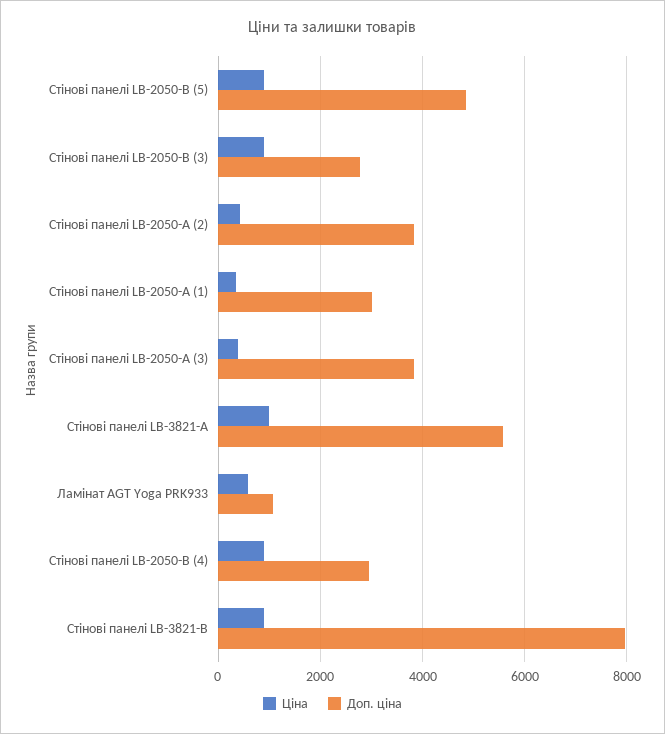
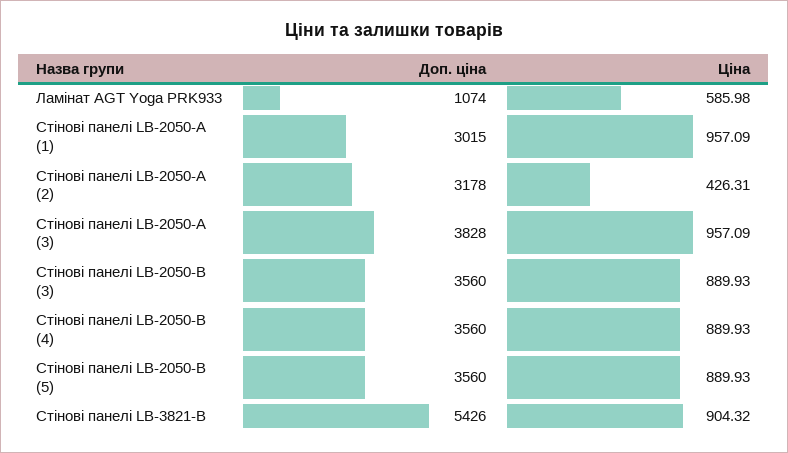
Доп. ціна, Стінові панелі LB-2050-В (5): 4800 -> 3560
Доп. ціна, Стінові панелі LB-2050-В (3): 2800 -> 3560
Доп. ціна, Стінові панелі LB-2050-А (2): 3800 -> 3178
Ціна, Стінові панелі LB-2050-А (1): 400 -> 957.09
Ціна, Стінові панелі LB-2050-А (3): 400 -> 957.09
Ціна, Стінові панелі LB-3821-А: 1000 -> none
Доп. ціна, Стінові панелі LB-3821-А: 5600 -> none
Доп. ціна, Стінові панелі LB-2050-В (4): 3000 -> 3560
Доп. ціна, Стінові панелі LB-3821-В: 8000 -> 5426

